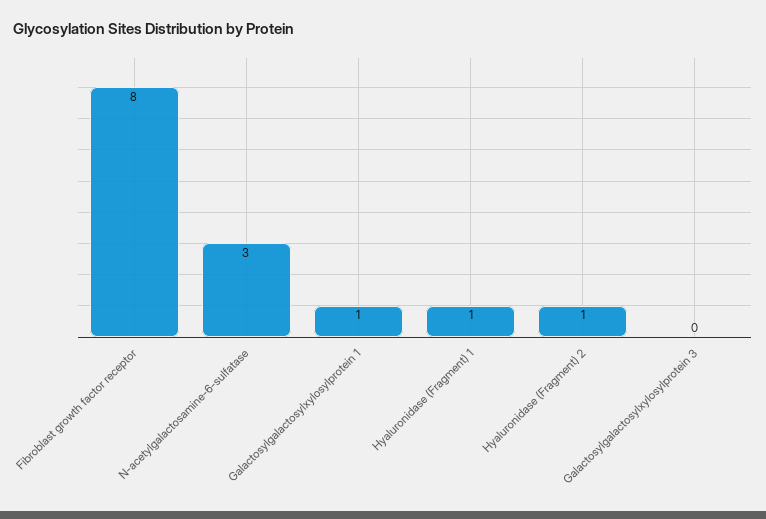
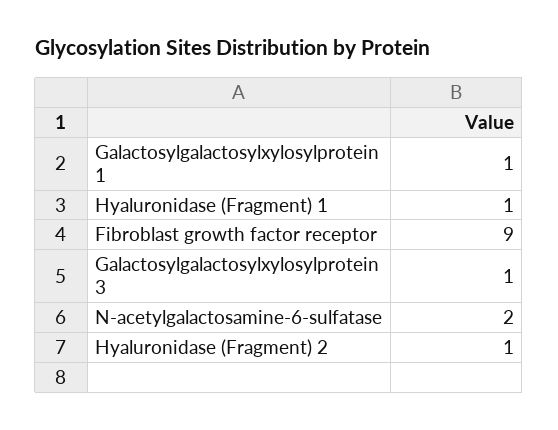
Fibroblast growth factor receptor: 8 -> 9
N-acetylgalactosamine-6-sulfatase: 3 -> 2
Galactosylgalactosylxylosylprotein 3: 0 -> 1

